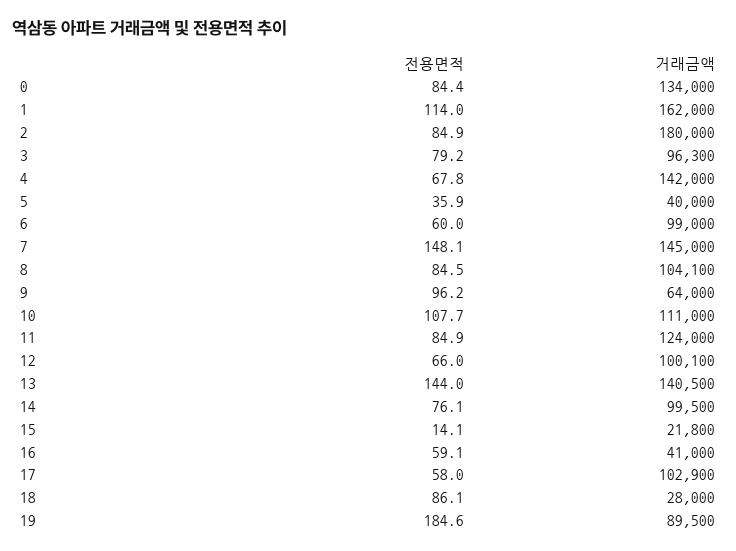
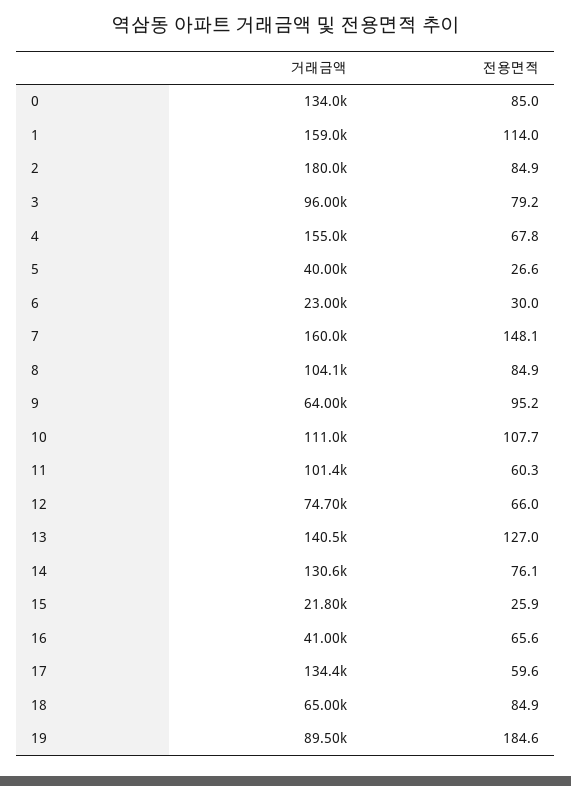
전용면적, 0: 84.4 -> 85
거래금액, 1: 162000 -> 159000
거래금액, 3: 96300 -> 96000
거래금액, 4: 142000 -> 155000
전용면적, 5: 35.9 -> 26.6
전용면적, 6: 60 -> 30
거래금액, 6: 99000 -> 23000
거래금액, 7: 145000 -> 160000
전용면적, 8: 84.5 -> 84.9
전용면적, 9: 96.2 -> 95.2
전용면적, 11: 84.9 -> 60.3
거래금액, 11: 124000 -> 101400
거래금액, 12: 100100 -> 74700
전용면적, 13: 144 -> 127
거래금액, 14: 99500 -> 130600
전용면적, 15: 14.1 -> 25.9
전용면적, 16: 59.1 -> 65.6
전용면적, 17: 58 -> 59.6
거래금액, 17: 102900 -> 134400
전용면적, 18: 86.1 -> 84.9
거래금액, 18: 28000 -> 65000

